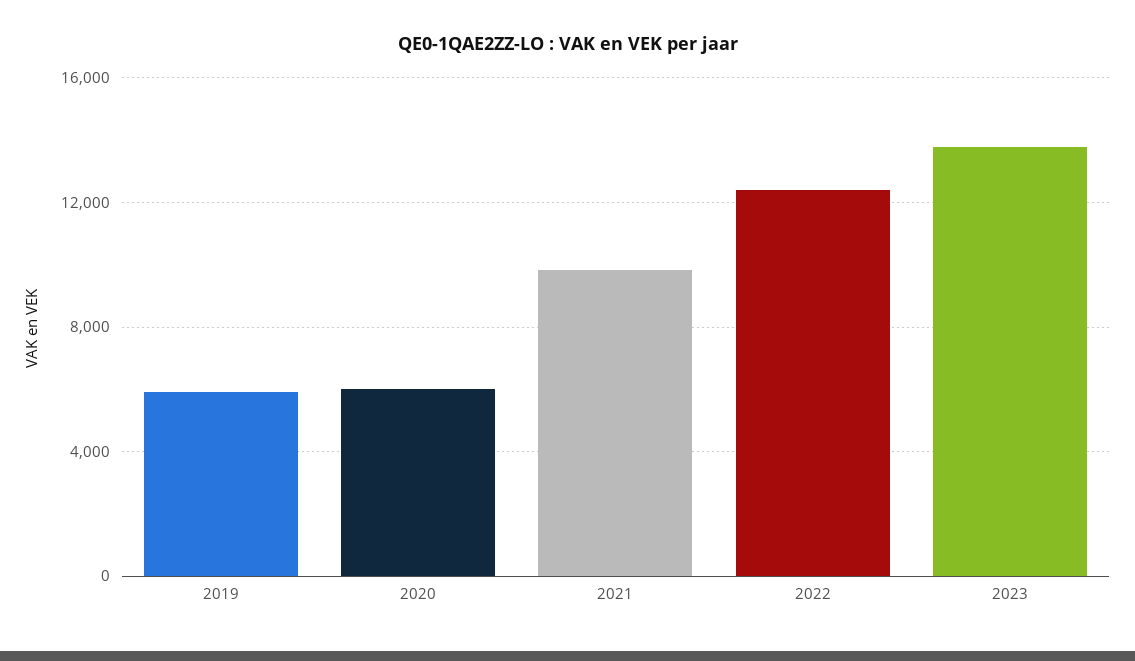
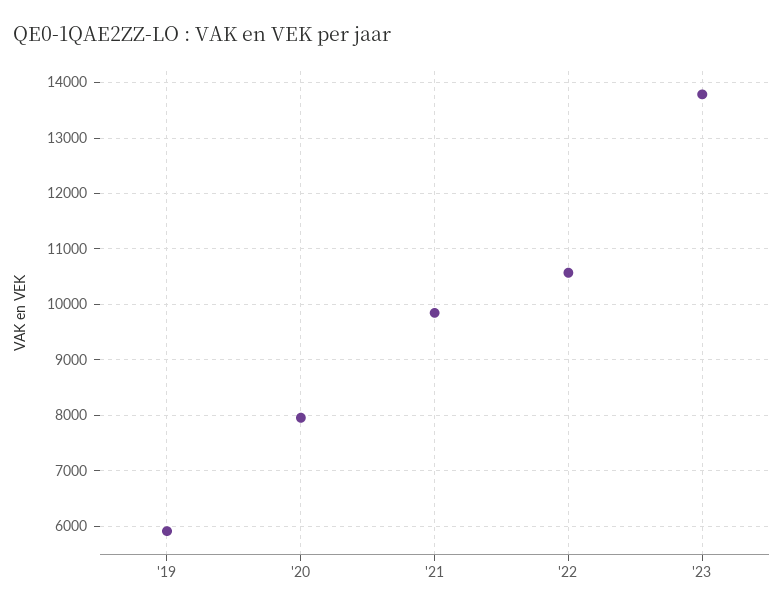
2020: 6000 -> 8000
2022: 12500 -> 10600

